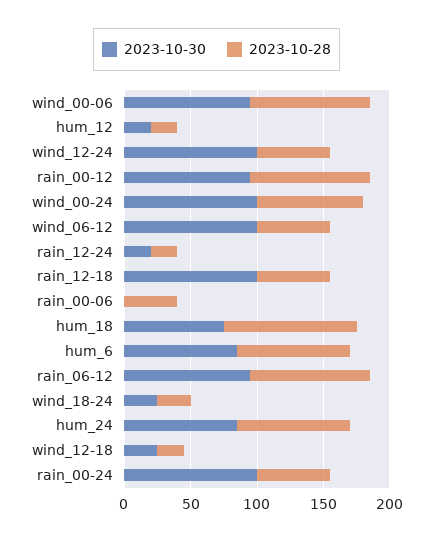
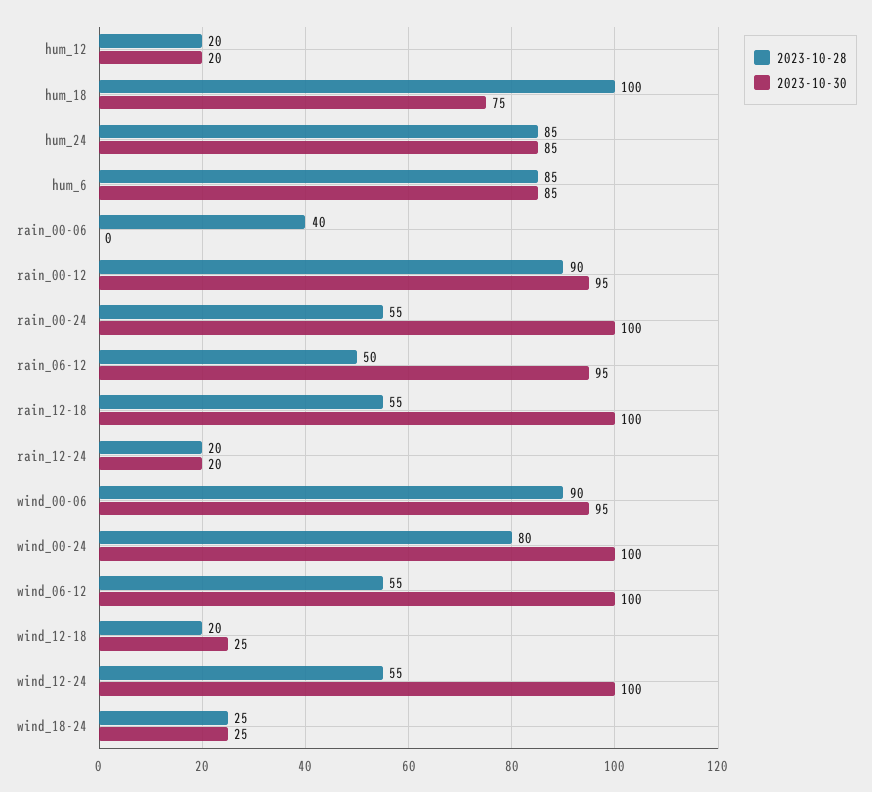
2023-10-28, rain_06-12: 90 -> 50

